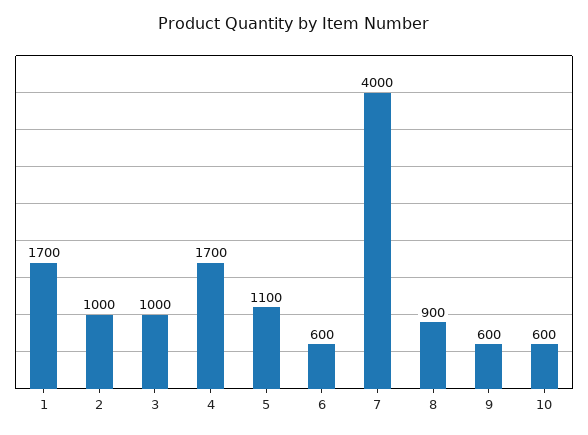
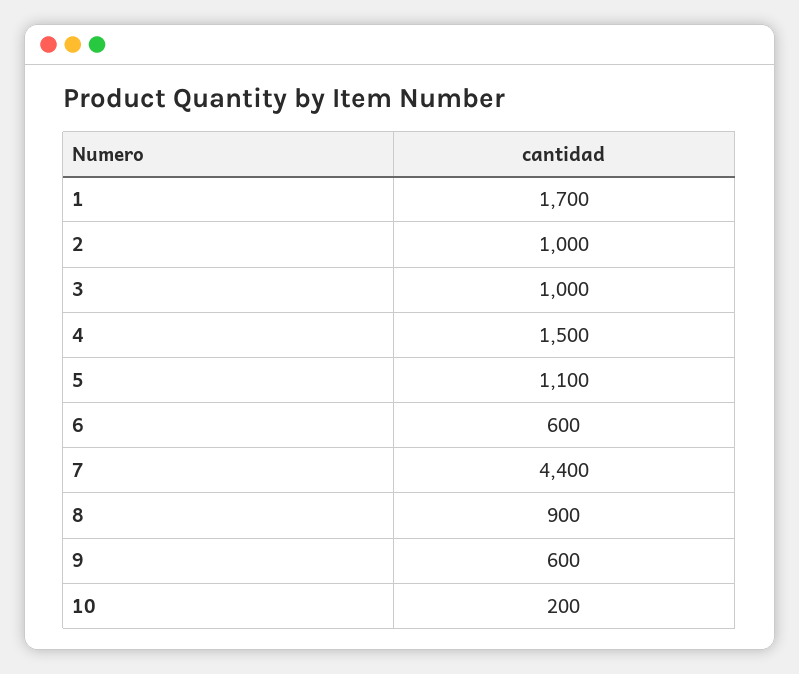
4: 1700 -> 1500
7: 4000 -> 4400
10: 600 -> 200

